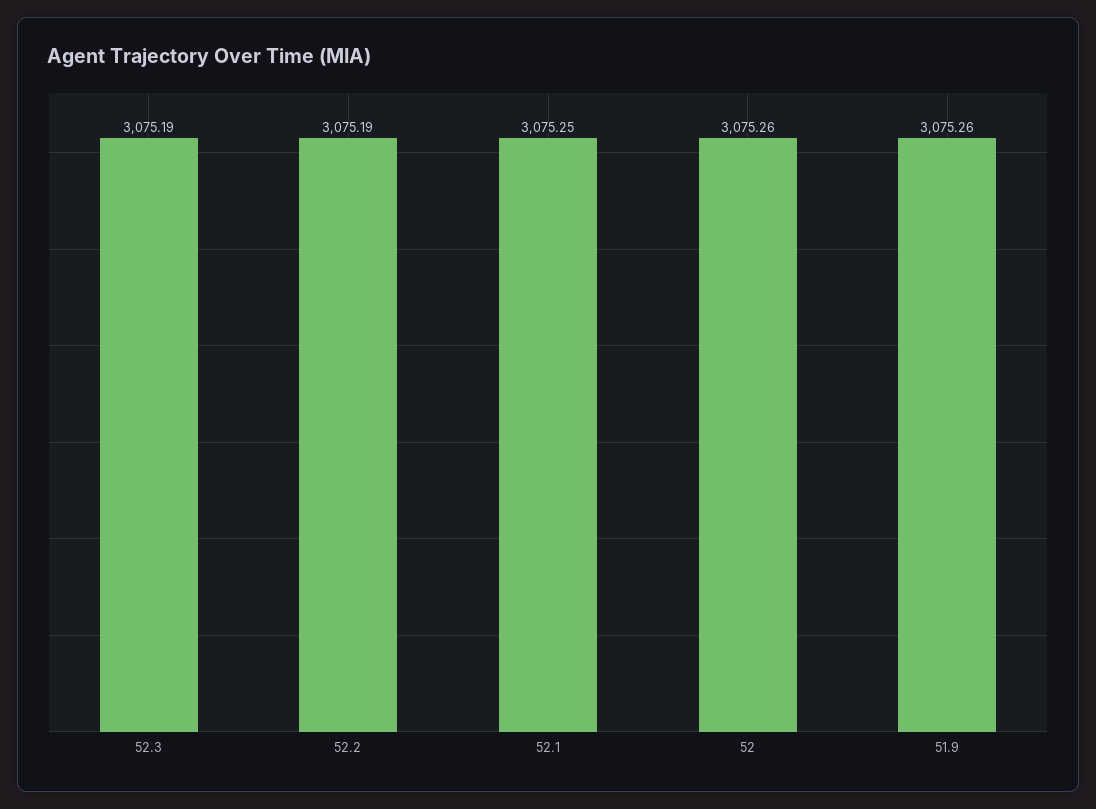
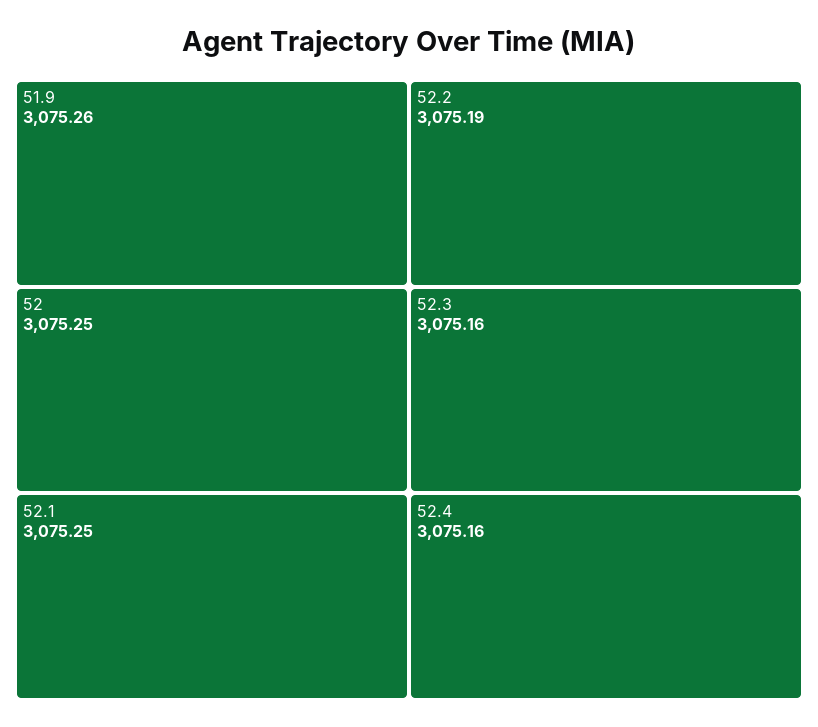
52.3: 3075.19 -> 3075.16
52: 3075.26 -> 3075.25
52.4: none -> 3075.16

